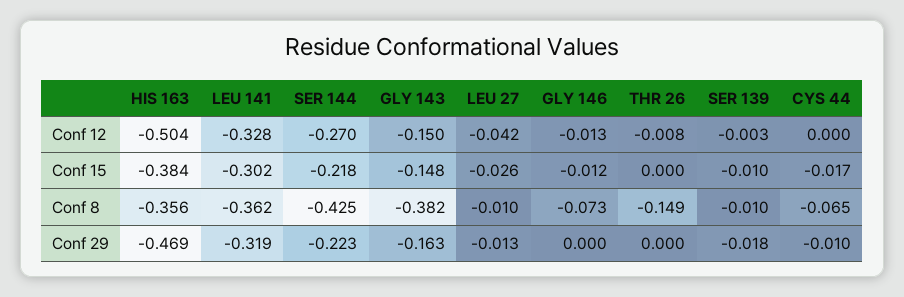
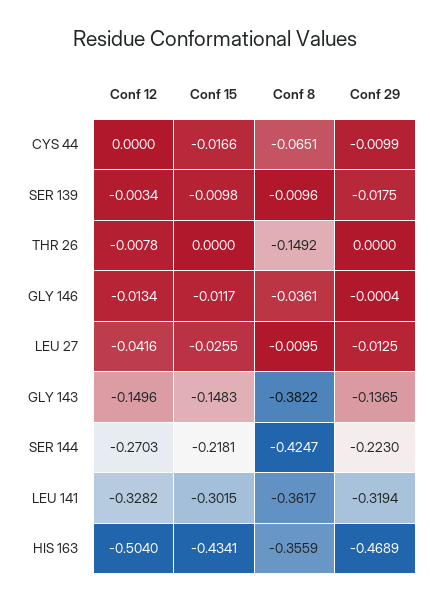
HIS 163, Conf 15: -0.384 -> -0.4341
GLY 146, Conf 8: -0.073 -> -0.0361
GLY 143, Conf 29: -0.163 -> -0.1365

